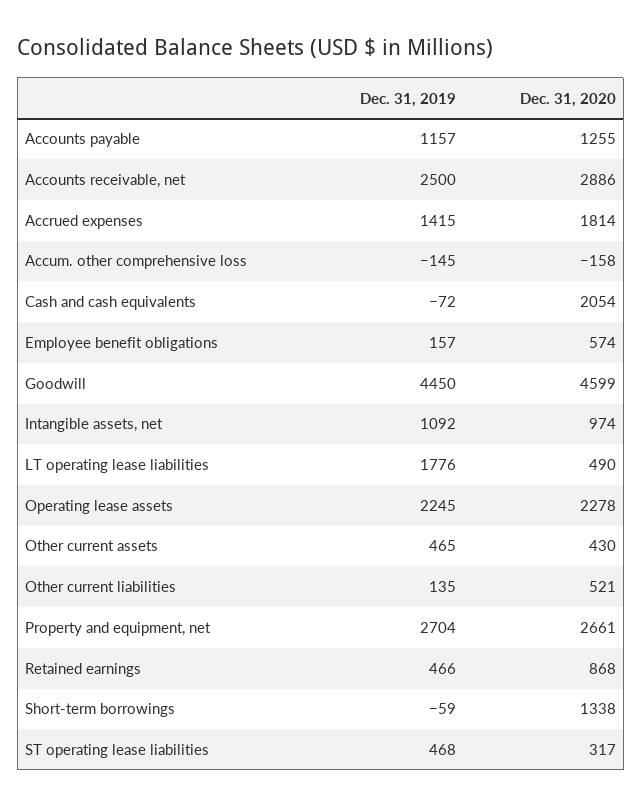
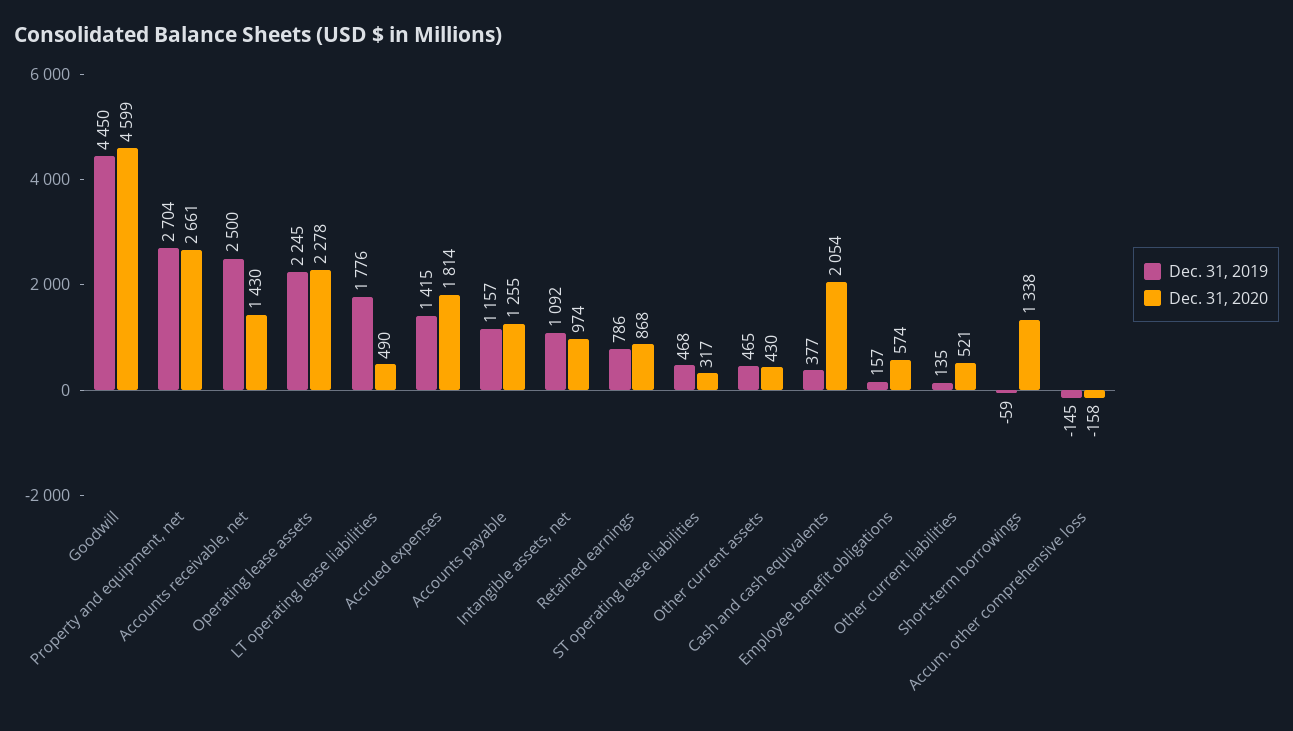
Dec. 31, 2020, Accounts receivable, net: 2886 -> 1430
Dec. 31, 2019, Cash and cash equivalents: -72 -> 377
Dec. 31, 2019, Retained earnings: 466 -> 786

